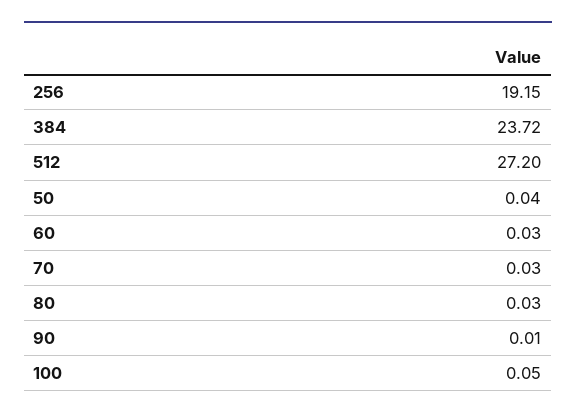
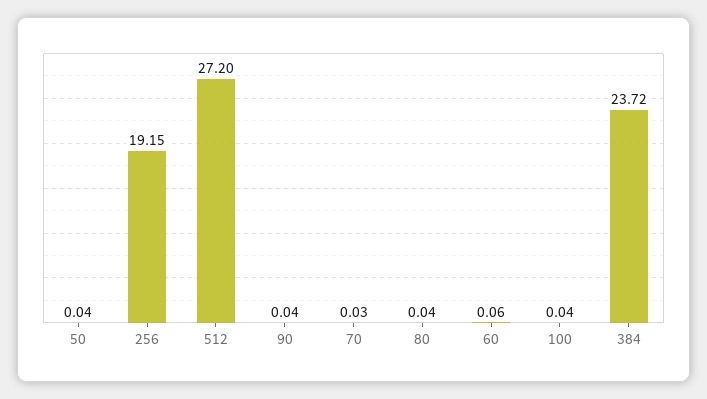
60: 0.03 -> 0.06
80: 0.03 -> 0.04
90: 0.01 -> 0.04
100: 0.05 -> 0.04

